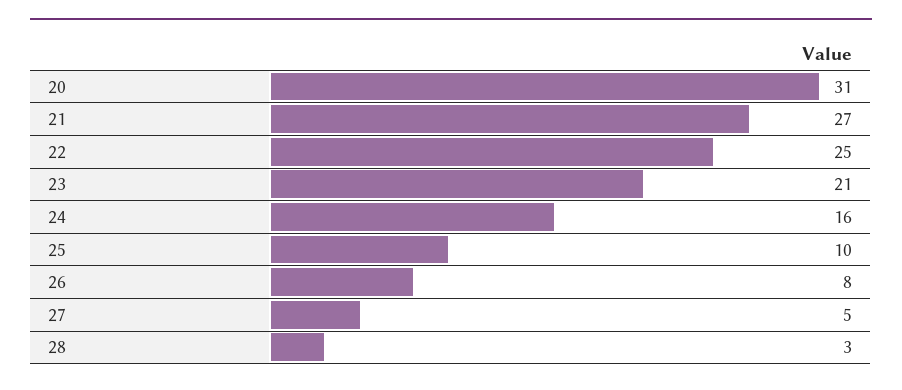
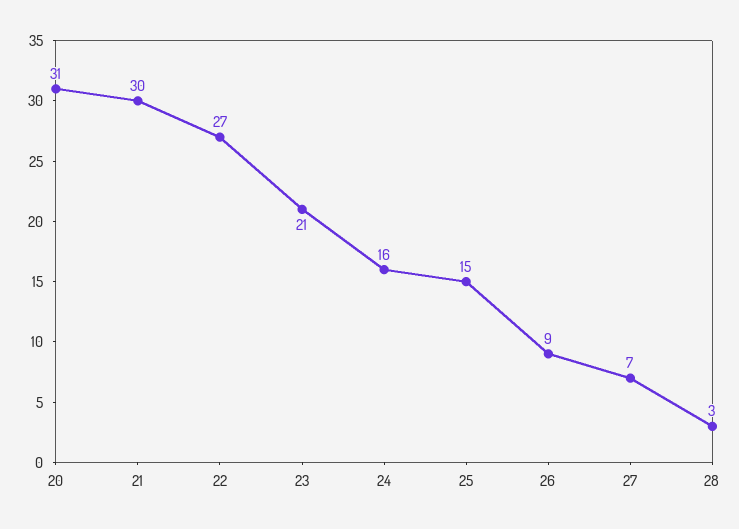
21: 27 -> 30
22: 25 -> 27
25: 10 -> 15
26: 8 -> 9
27: 5 -> 7

